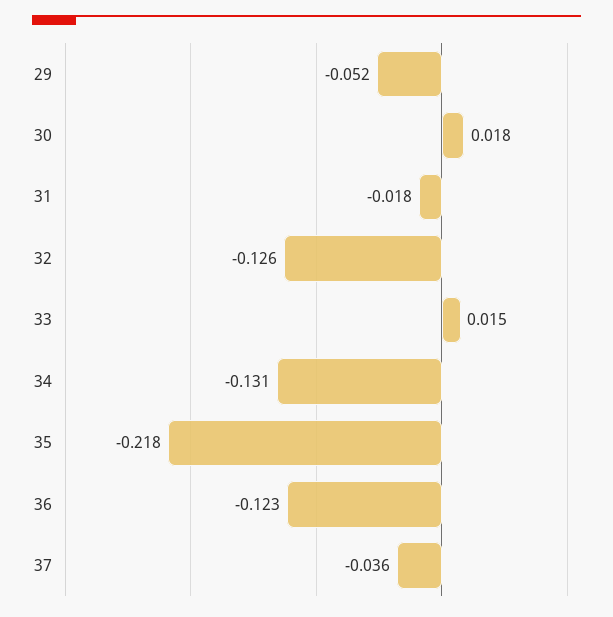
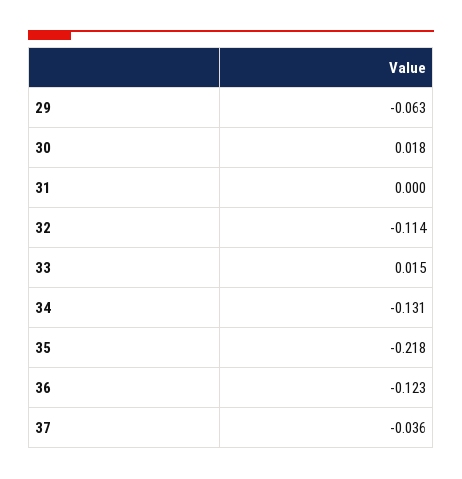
29: -0.052 -> -0.063
31: -0.018 -> 0
32: -0.126 -> -0.114

